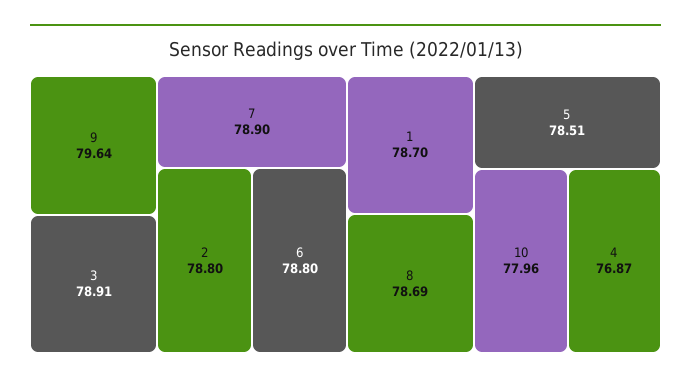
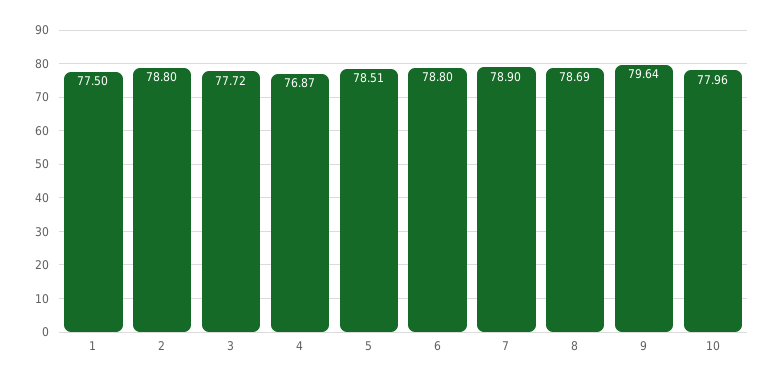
3: 78.91 -> 77.72
1: 78.7 -> 77.5

